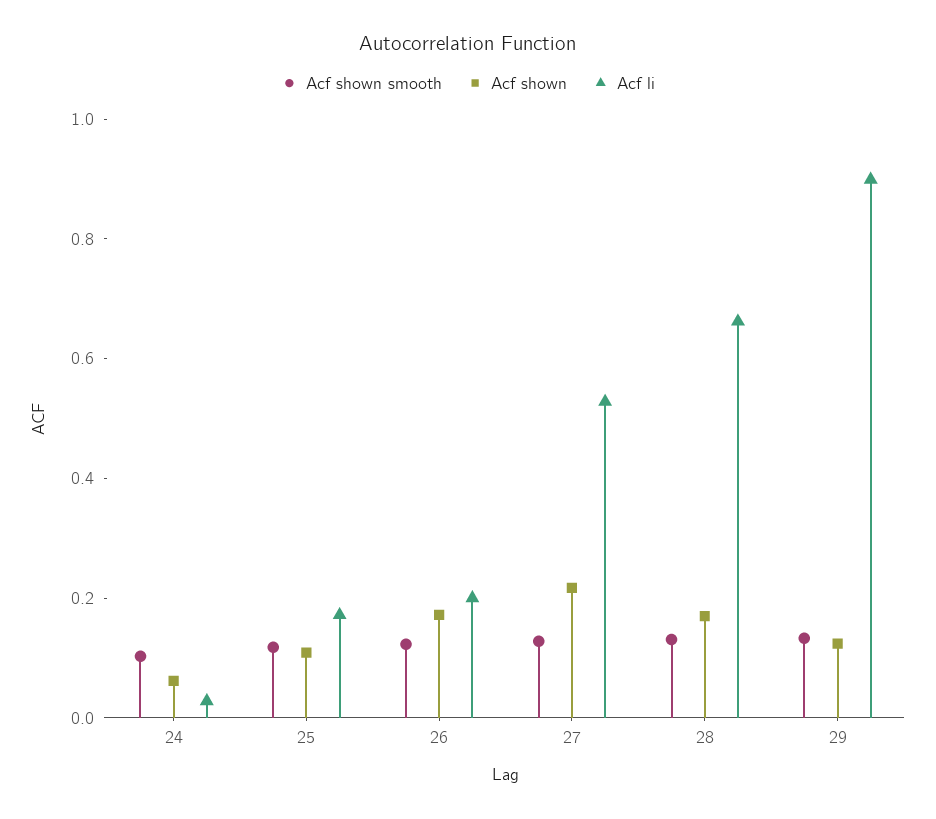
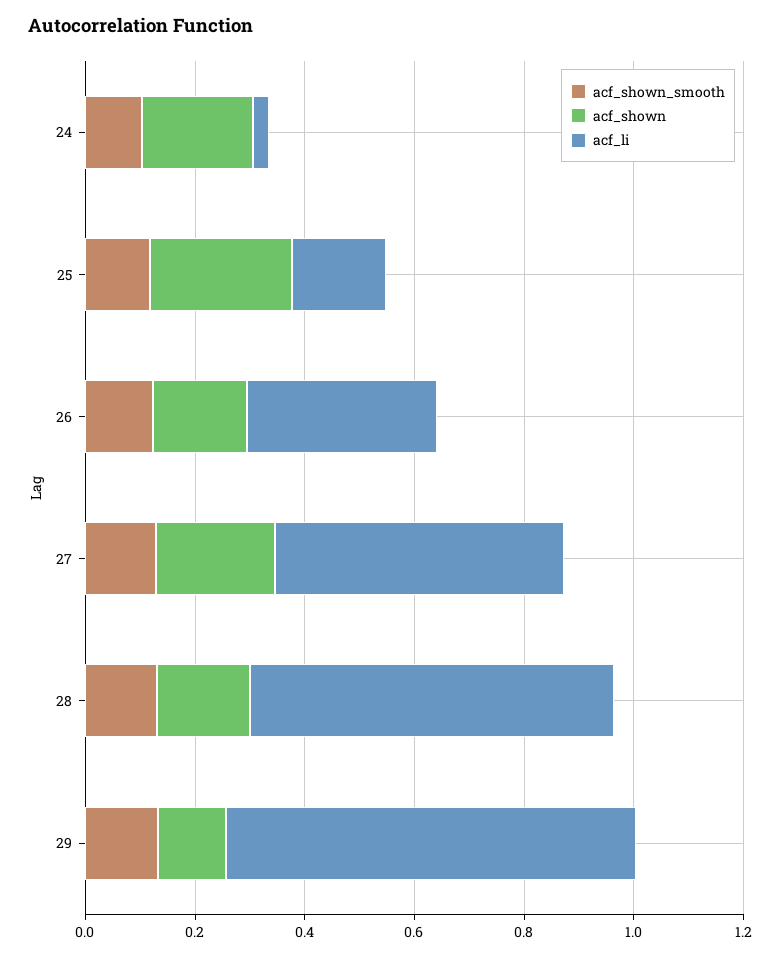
Acf shown, 24: 0.05 -> 0.2
Acf shown, 25: 0.1 -> 0.25
Acf li, 26: 0.2 -> 0.35
Acf li, 29: 0.9 -> 0.75

